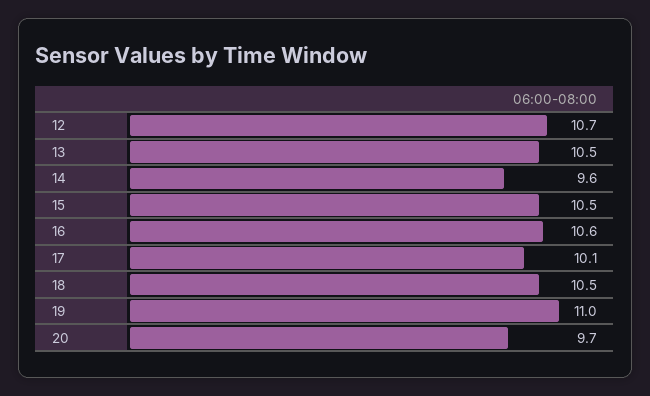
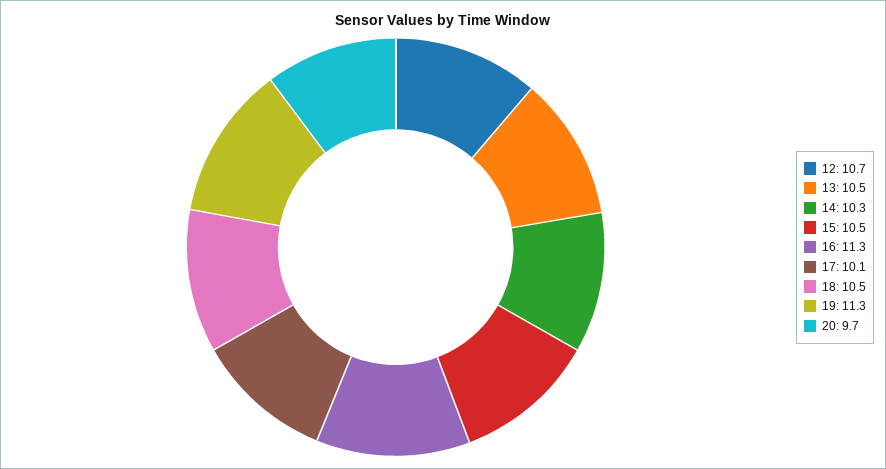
14: 9.6 -> 10.3
16: 10.6 -> 11.3
19: 11 -> 11.3

